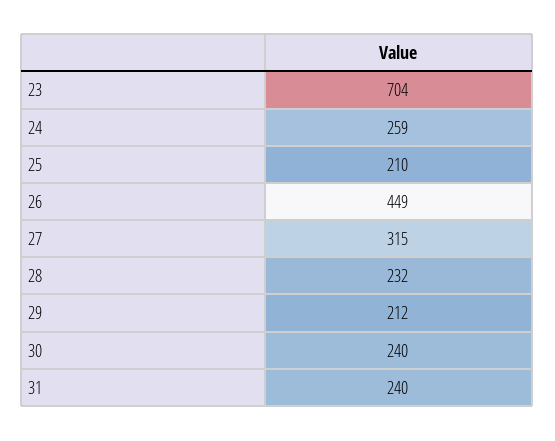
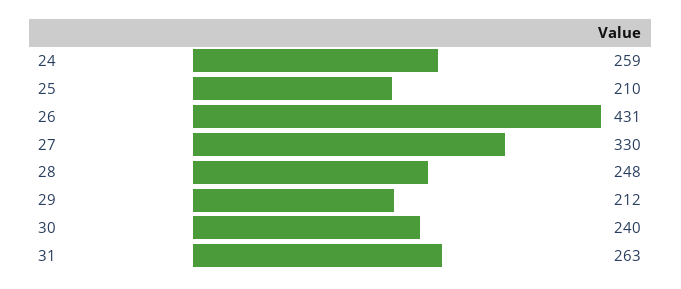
23: 704 -> none
26: 449 -> 431
27: 315 -> 330
28: 232 -> 248
31: 240 -> 263

